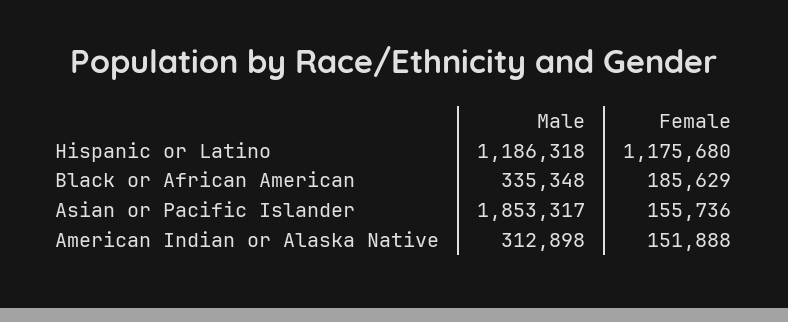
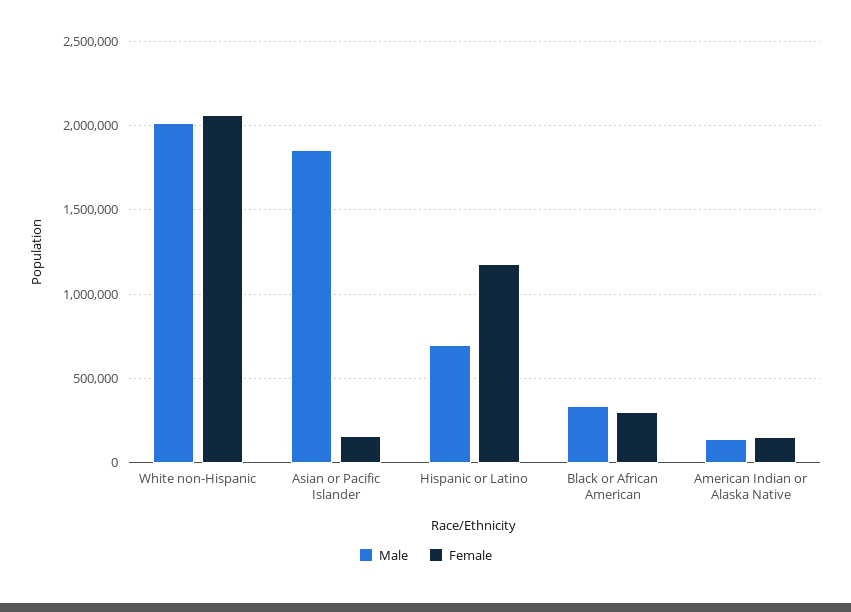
Male, Hispanic or Latino: 1186318 -> 700000
Female, Black or African American: 185629 -> 300000
Male, American Indian or Alaska Native: 312898 -> 150000
Male, White non-Hispanic: none -> 2000000
Female, White non-Hispanic: none -> 2050000

